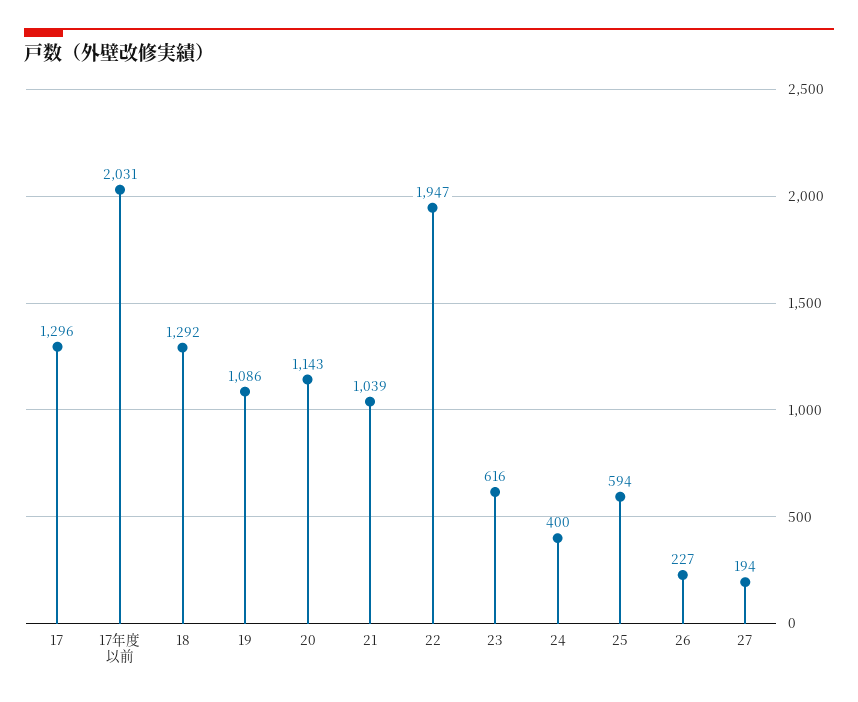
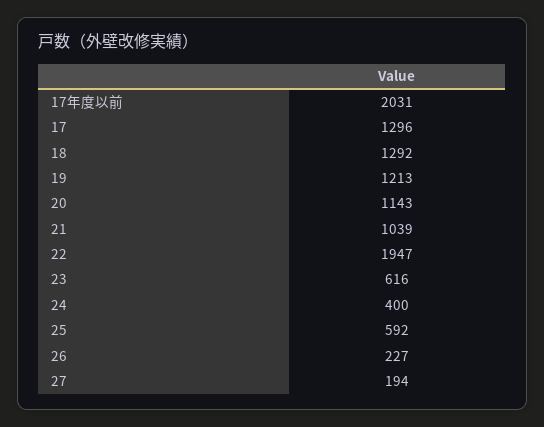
19: 1086 -> 1213
25: 594 -> 592

